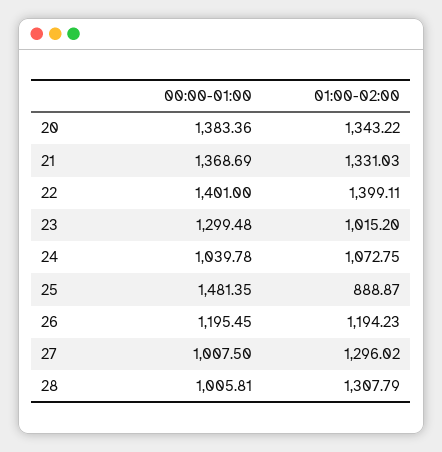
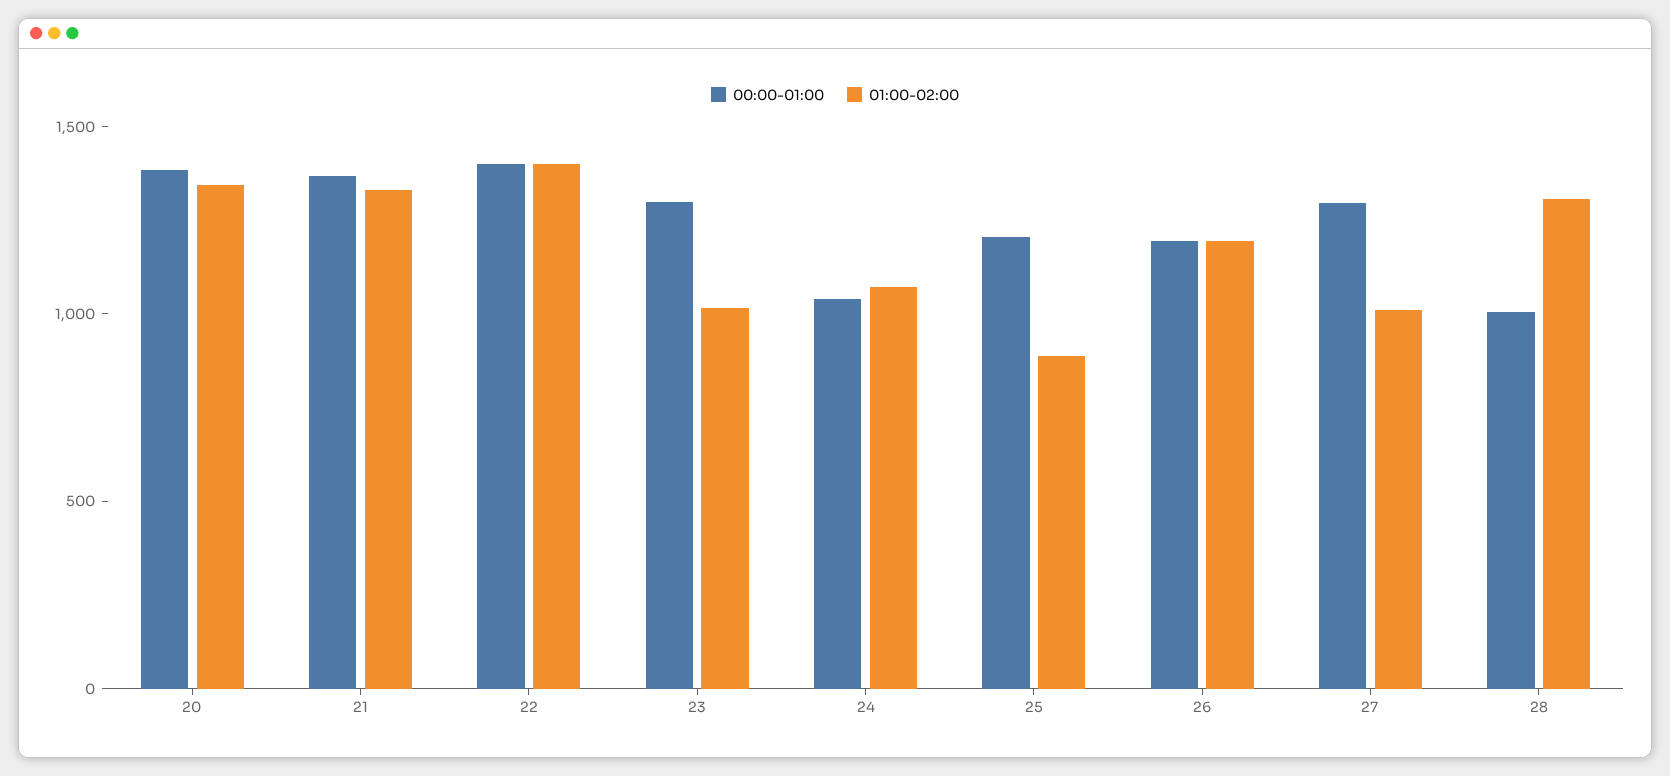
00:00-01:00, 25: 1481.35 -> 1200
00:00-01:00, 27: 1007.5 -> 1300
01:00-02:00, 27: 1296.02 -> 1000

